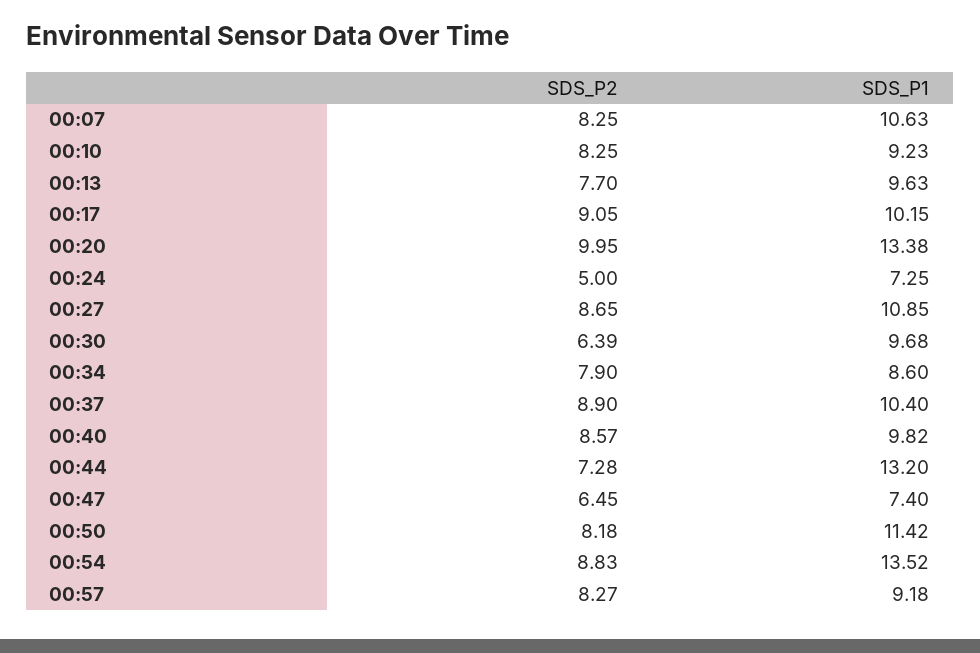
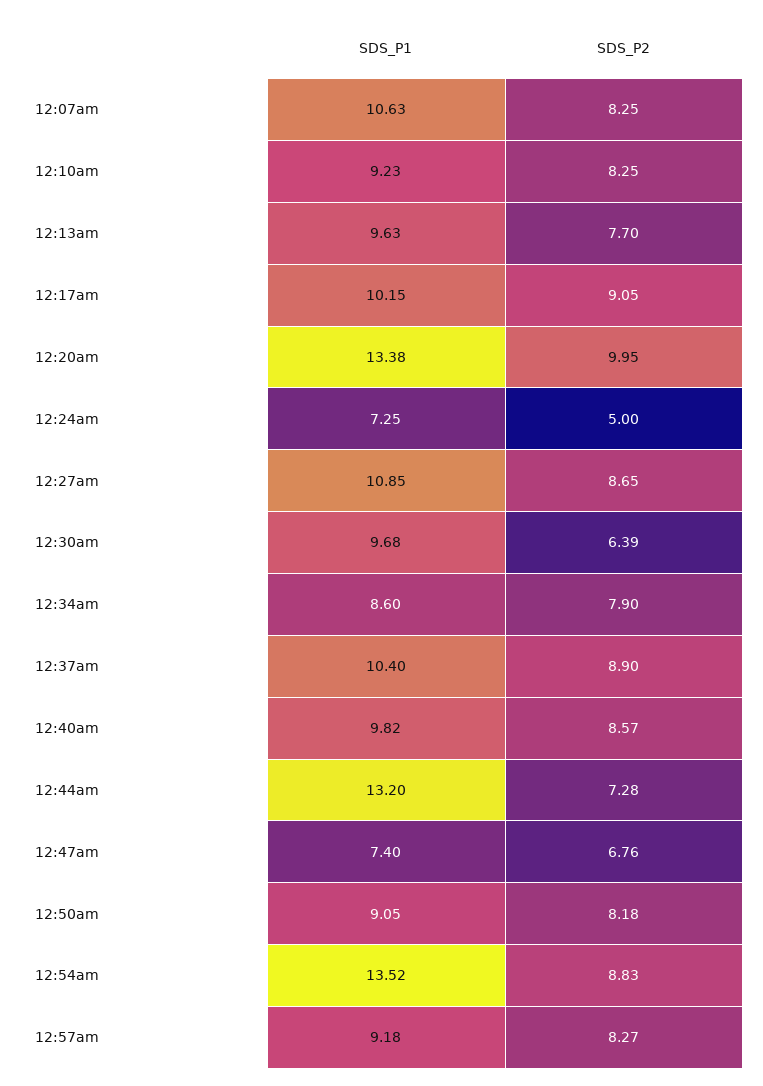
SDS_P2, 00:47: 6.45 -> 6.76
SDS_P1, 00:50: 11.42 -> 9.05

